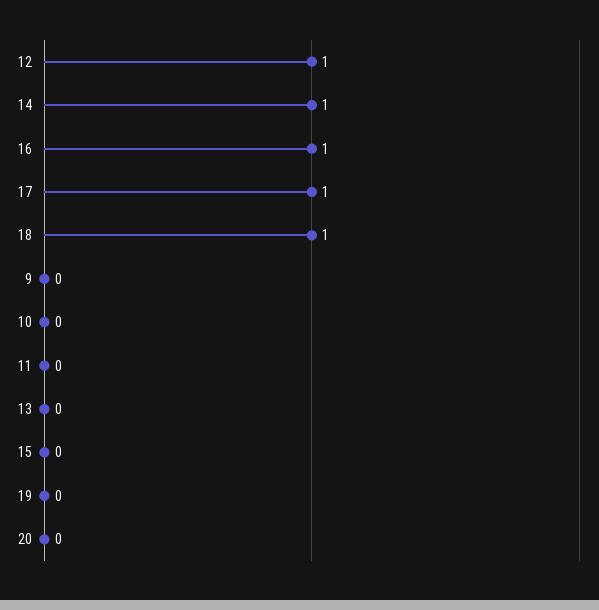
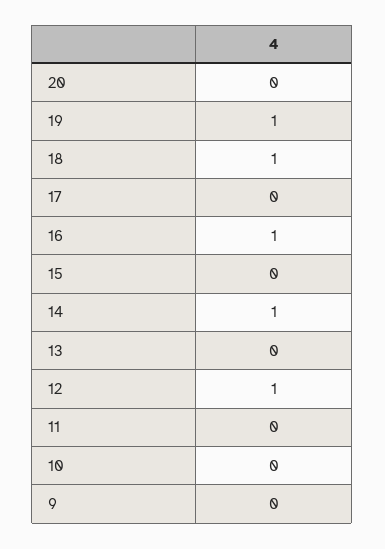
17: 1 -> 0
19: 0 -> 1

